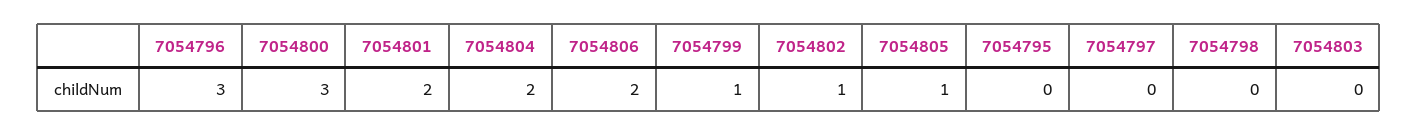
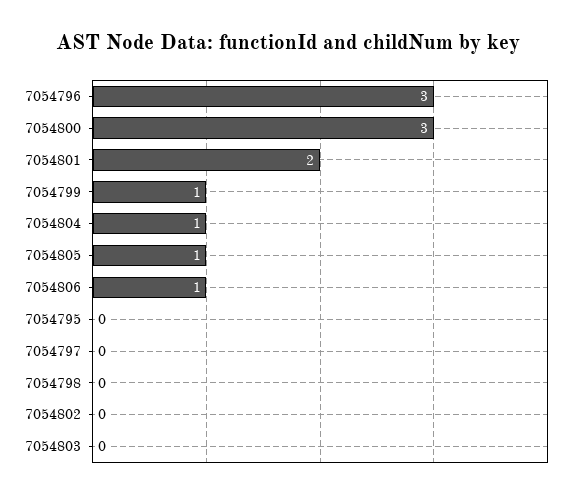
7054804: 2 -> 1
7054806: 2 -> 1
7054802: 1 -> 0

